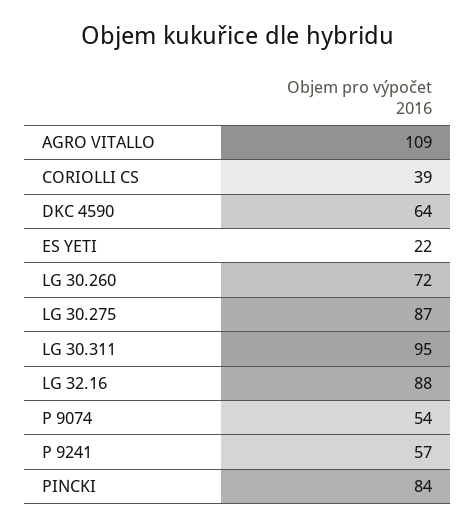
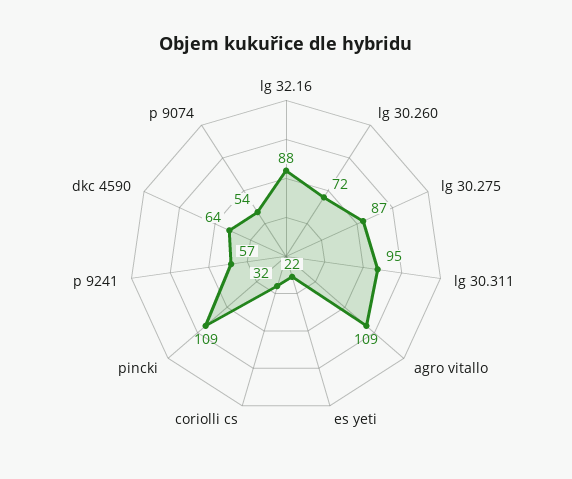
CORIOLLI CS: 39 -> 32
PINCKI: 84 -> 109

